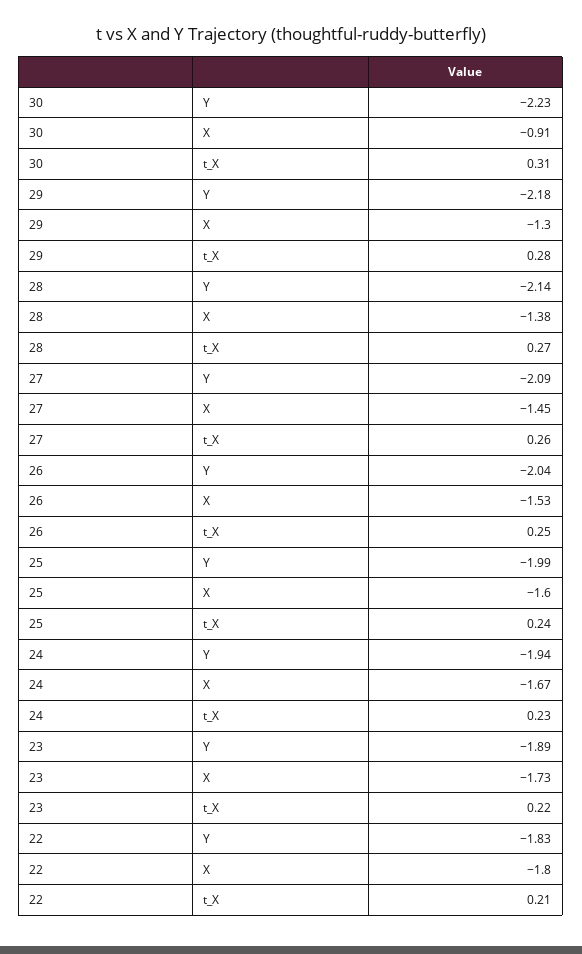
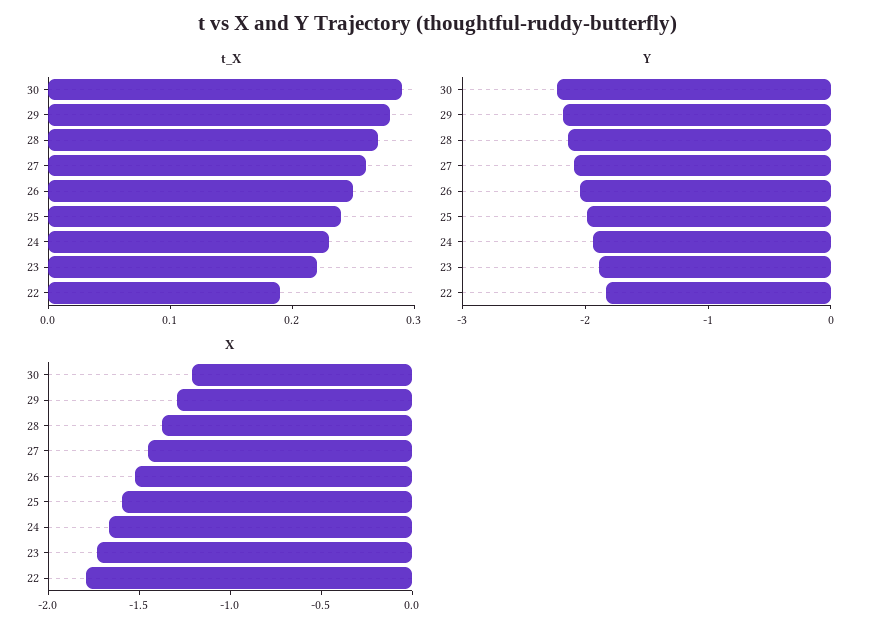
X, 30: -0.91 -> -1.2
t_X, 30: 0.31 -> 0.29
t_X, 22: 0.21 -> 0.19

